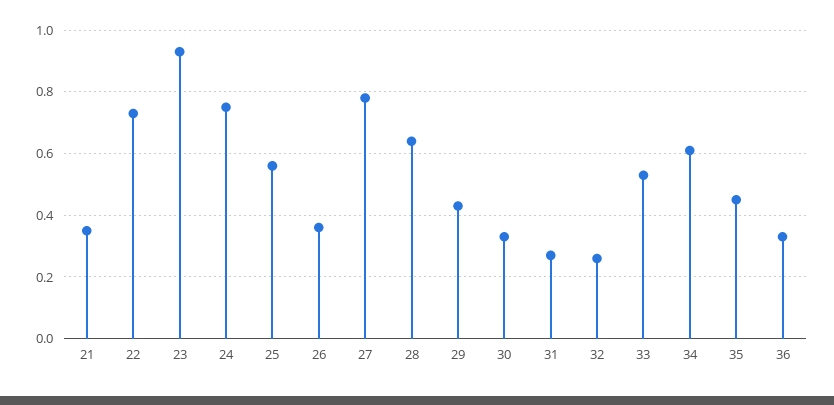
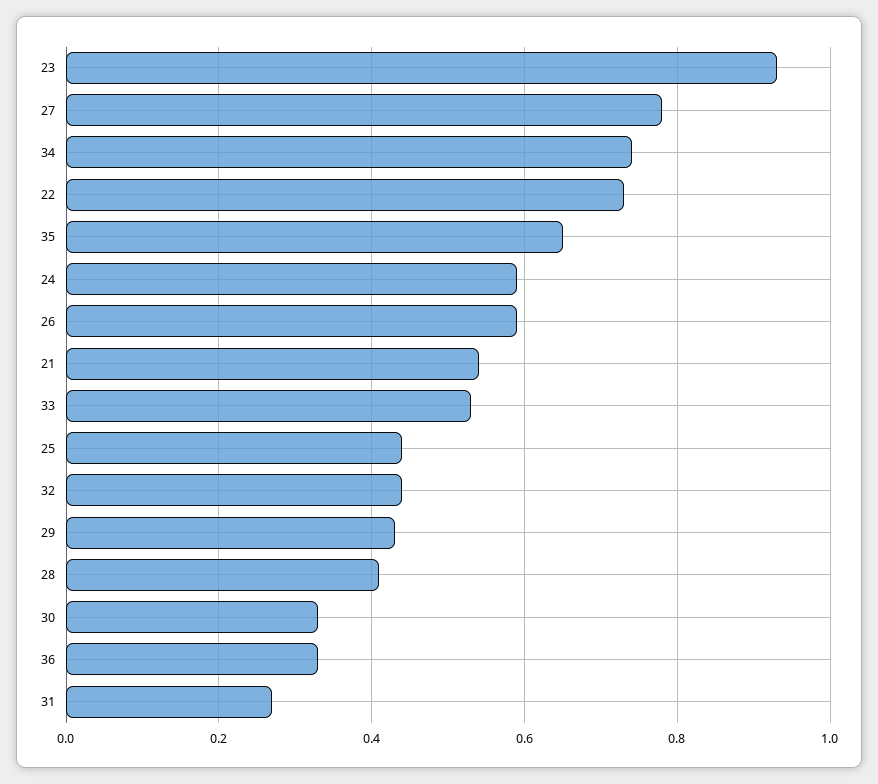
21: 0.35 -> 0.55
24: 0.75 -> 0.6
25: 0.55 -> 0.45
26: 0.35 -> 0.6
28: 0.65 -> 0.4
32: 0.25 -> 0.45
34: 0.6 -> 0.75
35: 0.45 -> 0.65

